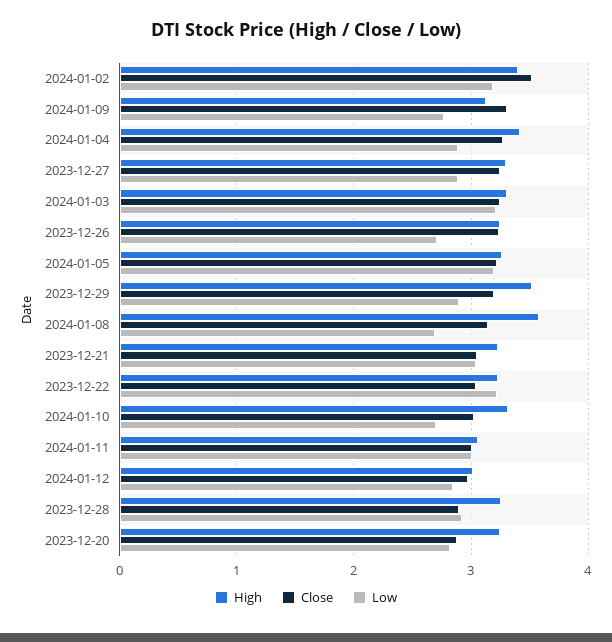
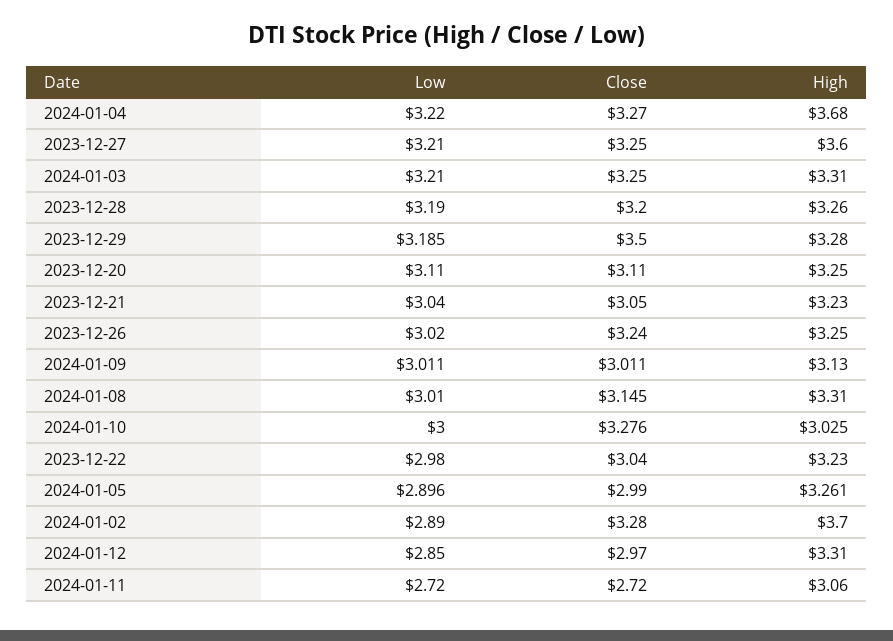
High, 2024-01-02: 3.4 -> 3.7
Close, 2024-01-02: 3.5 -> 3.28
Low, 2024-01-02: 3.2 -> 2.89
Close, 2024-01-09: 3.3 -> 3.011
Low, 2024-01-09: 2.8 -> 3.011
High, 2024-01-04: 3.4 -> 3.68
Low, 2024-01-04: 2.9 -> 3.22
High, 2023-12-27: 3.3 -> 3.6
Low, 2023-12-27: 2.9 -> 3.21
Low, 2023-12-26: 2.7 -> 3.02
Close, 2024-01-05: 3.2 -> 2.99
Low, 2024-01-05: 3.2 -> 2.896
High, 2023-12-29: 3.5 -> 3.28
Close, 2023-12-29: 3.2 -> 3.5
Low, 2023-12-29: 2.9 -> 3.185
High, 2024-01-08: 3.6 -> 3.31
Low, 2024-01-08: 2.7 -> 3.01
Low, 2023-12-22: 3.2 -> 2.98
High, 2024-01-10: 3.3 -> 3.025
Close, 2024-01-10: 3 -> 3.276
Low, 2024-01-10: 2.7 -> 3
Close, 2024-01-11: 3 -> 2.72
Low, 2024-01-11: 3 -> 2.72
High, 2024-01-12: 3 -> 3.31
Close, 2023-12-28: 2.9 -> 3.2
Low, 2023-12-28: 2.9 -> 3.19
Close, 2023-12-20: 2.9 -> 3.11
Low, 2023-12-20: 2.8 -> 3.11

